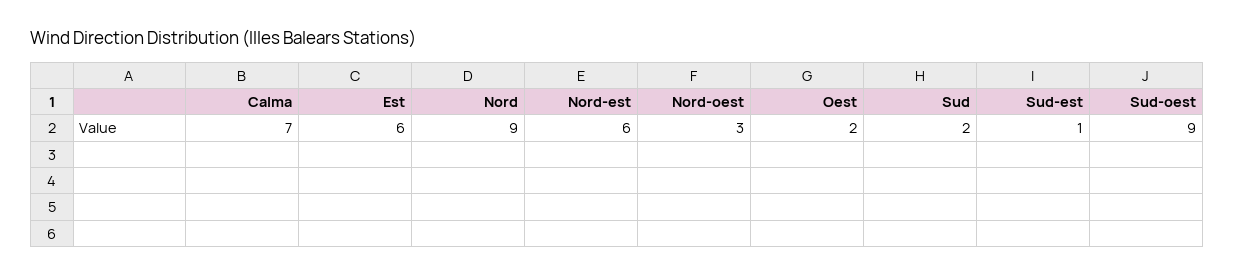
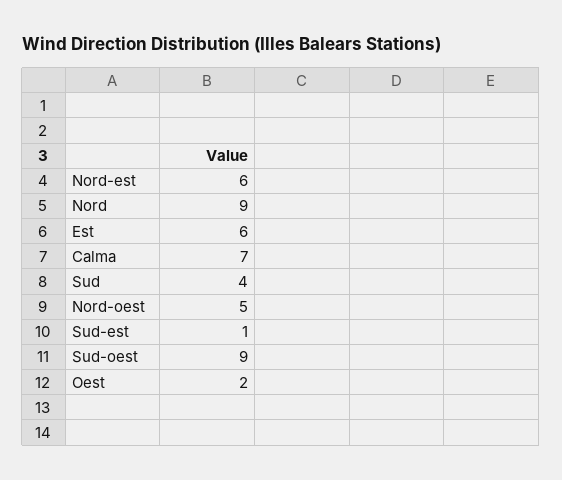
Nord-oest: 3 -> 5
Sud: 2 -> 4

